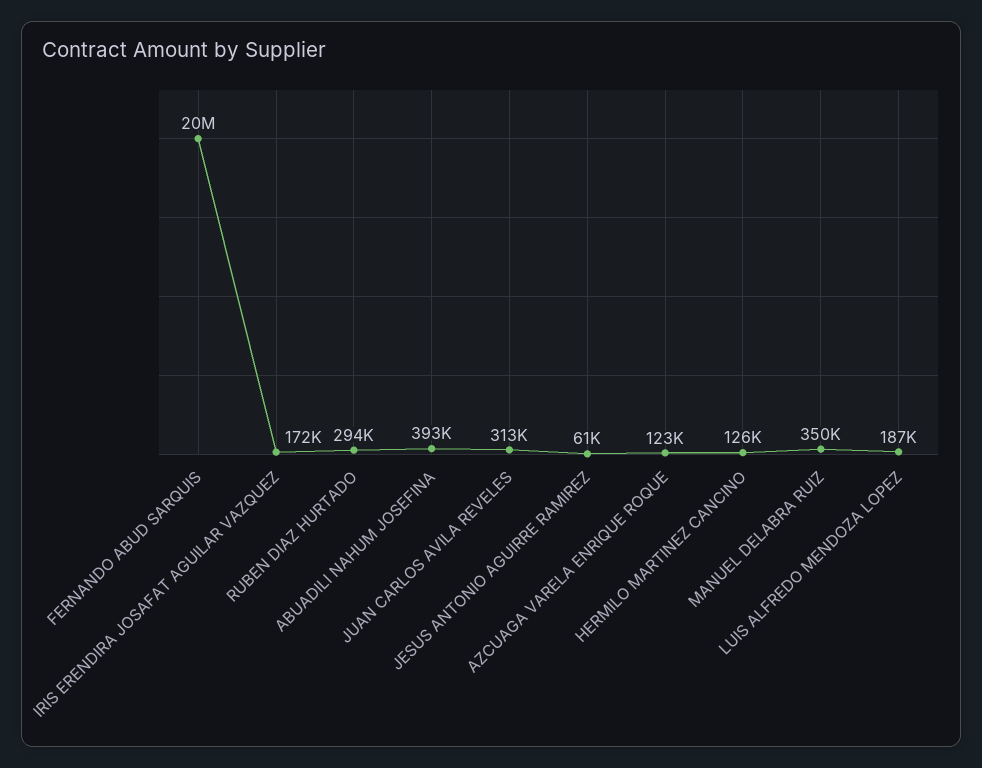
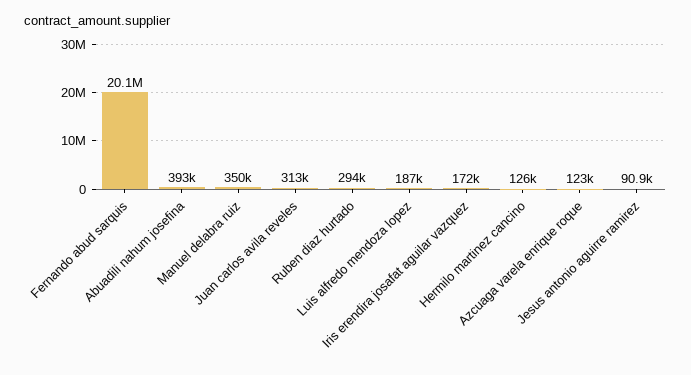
JESUS ANTONIO AGUIRRE RAMIREZ: 61000 -> 90900

